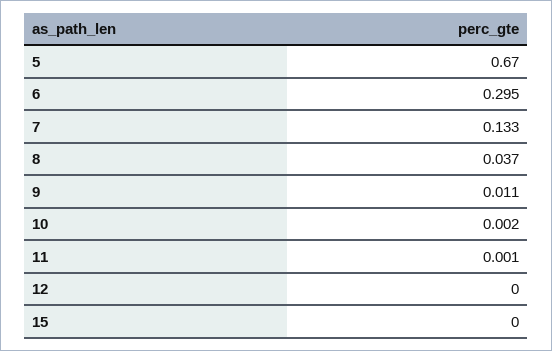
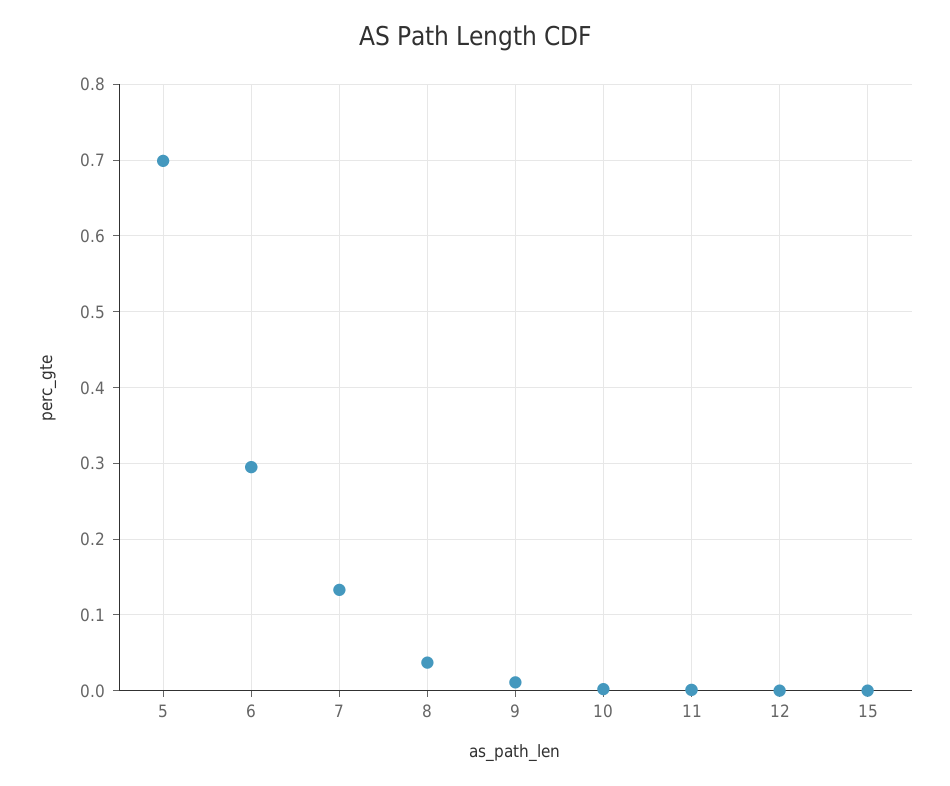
5: 0.67 -> 0.7

